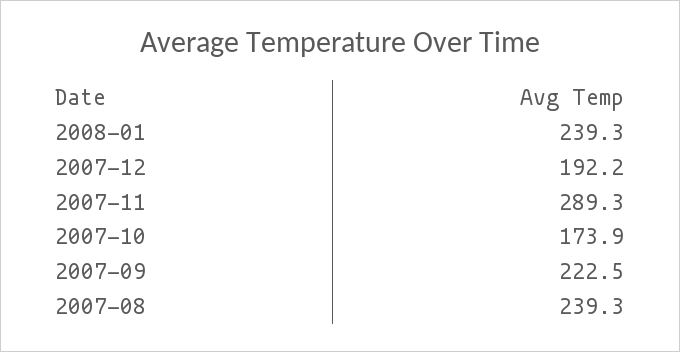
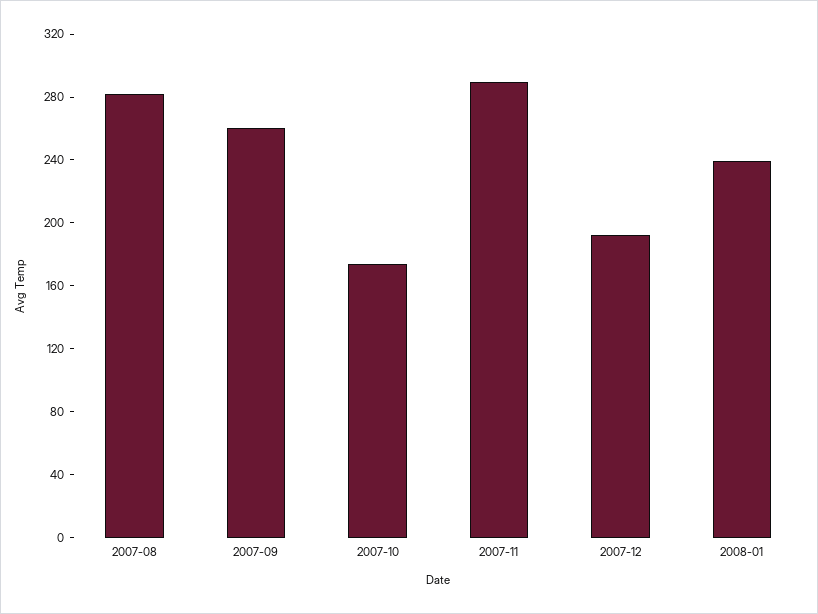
2007-09: 222.5 -> 260
2007-08: 239.3 -> 280

